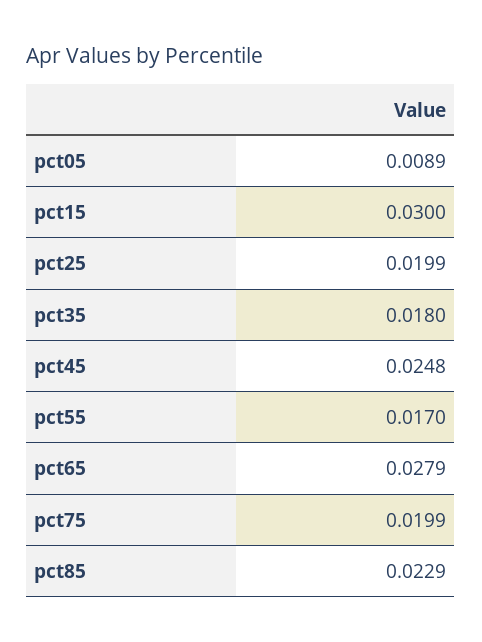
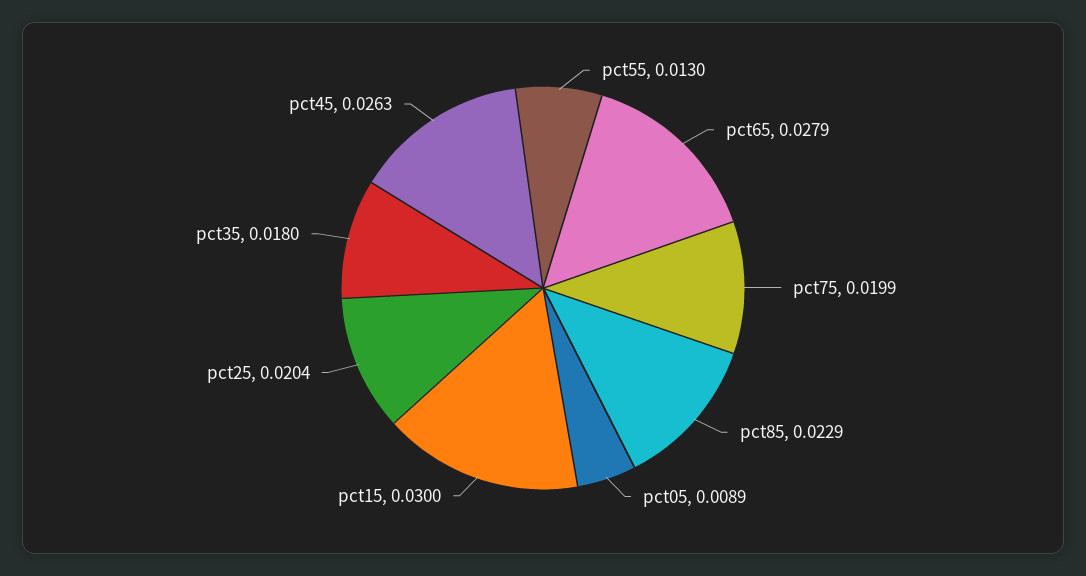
pct25: 0.0199 -> 0.0204
pct45: 0.0248 -> 0.0263
pct55: 0.017 -> 0.013

